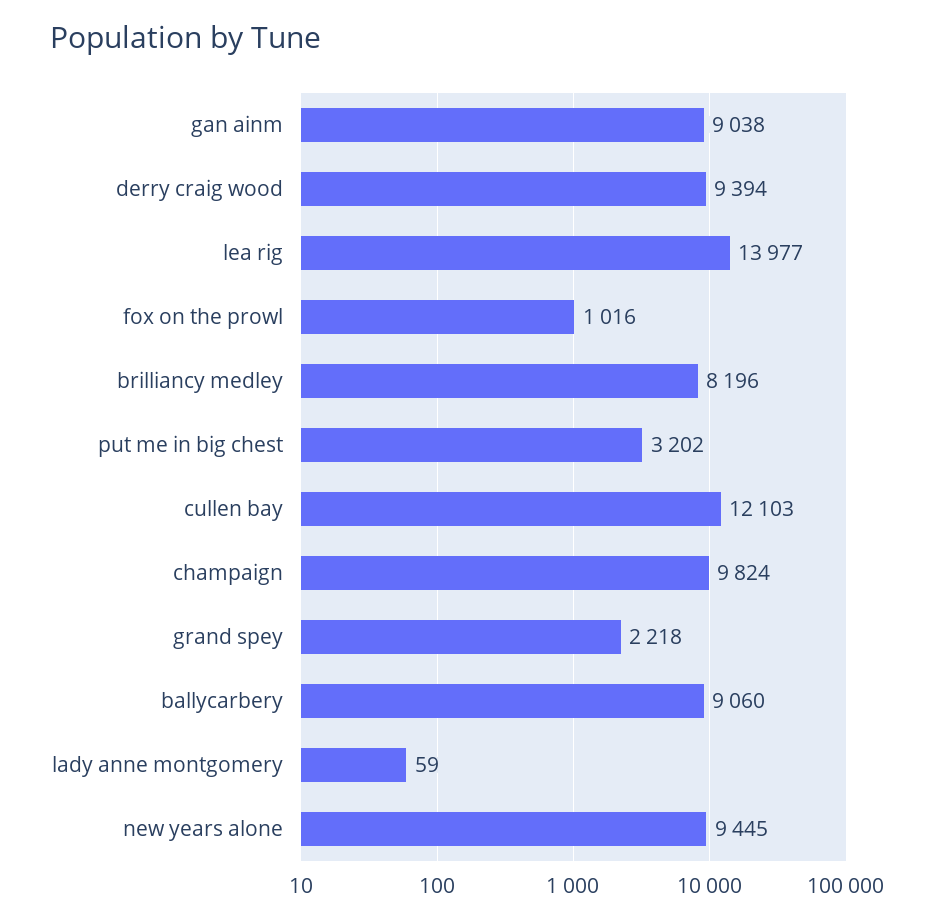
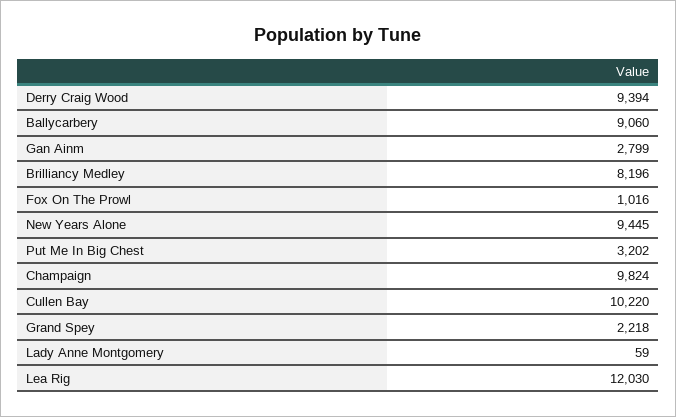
gan ainm: 9038 -> 2799
lea rig: 13977 -> 12030
cullen bay: 12103 -> 10220

